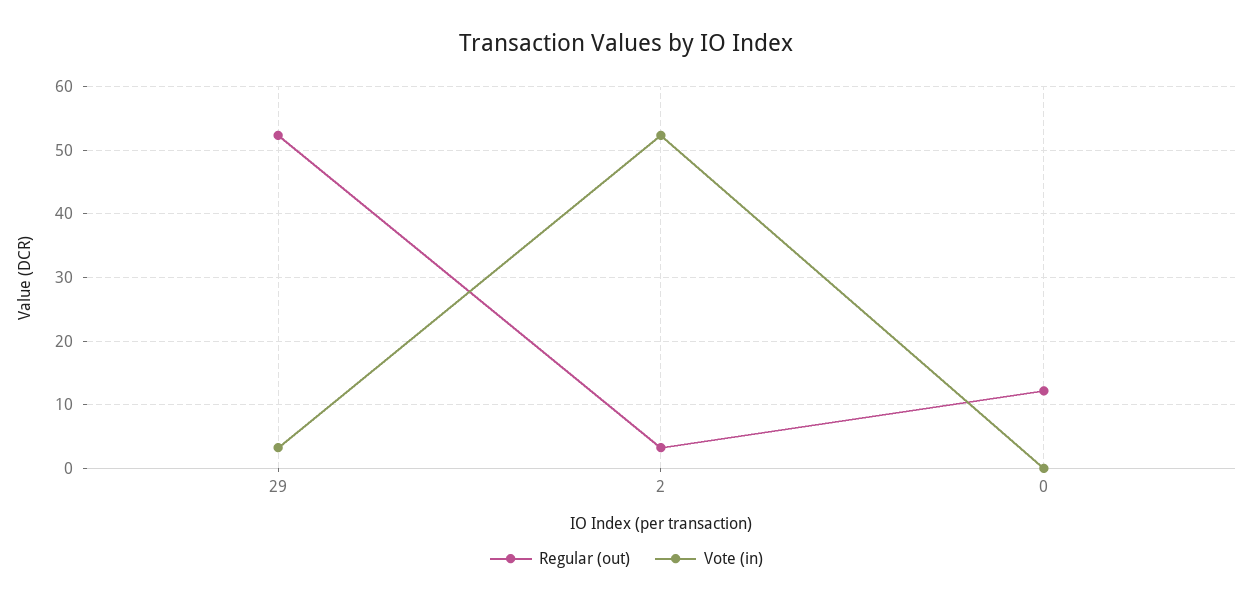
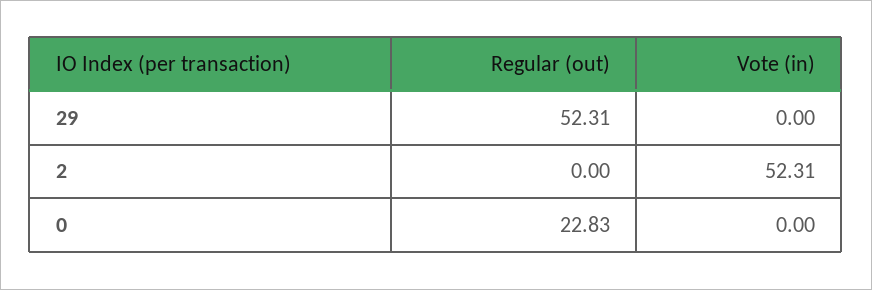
Vote (in), 29: 3 -> 0
Regular (out), 2: 3 -> 0
Regular (out), 0: 12 -> 22.83

